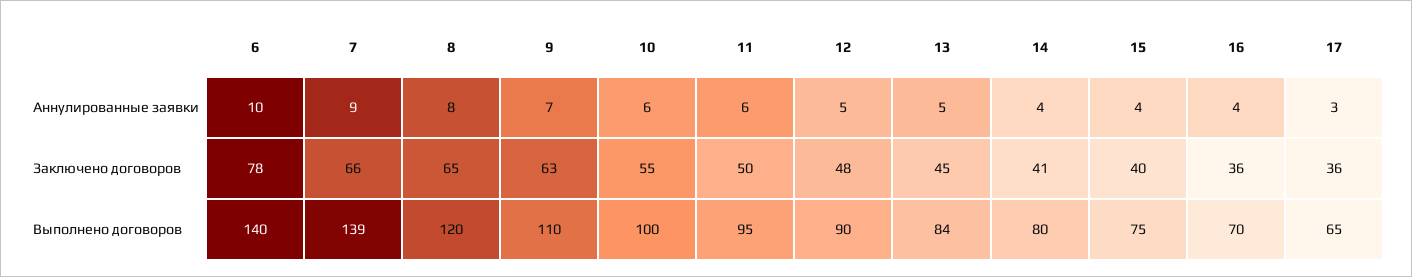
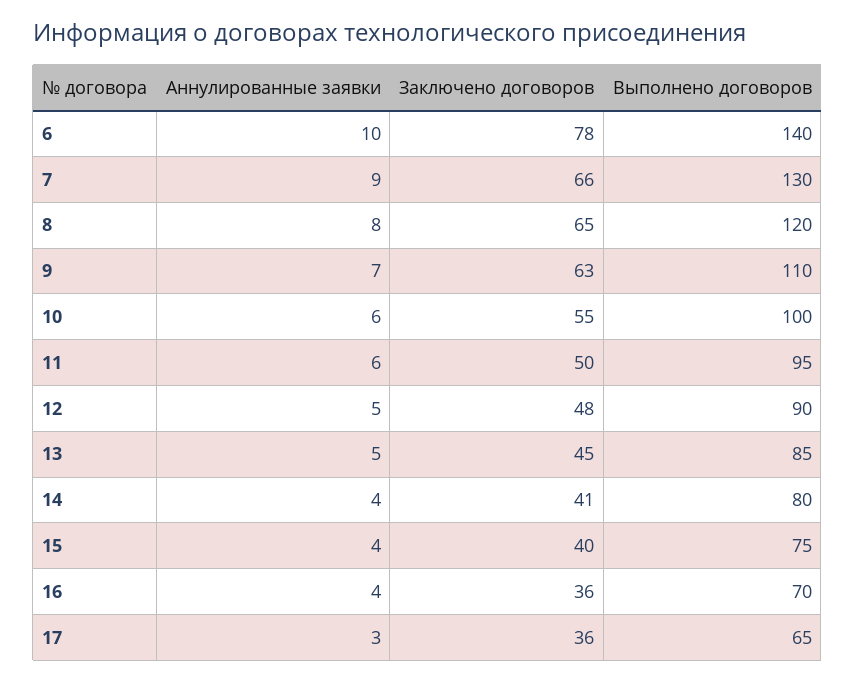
7, Выполнено договоров: 139 -> 130
13, Выполнено договоров: 84 -> 85

